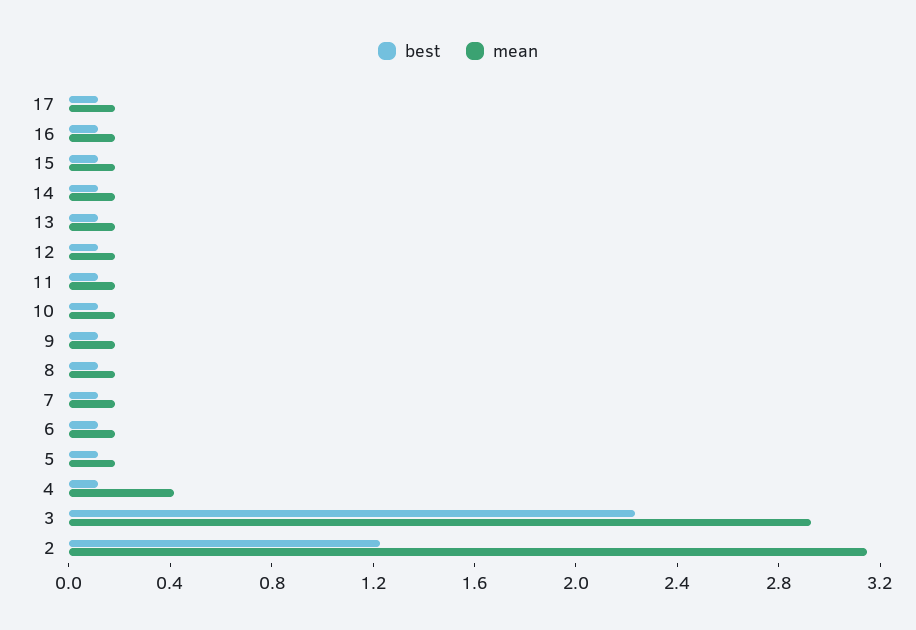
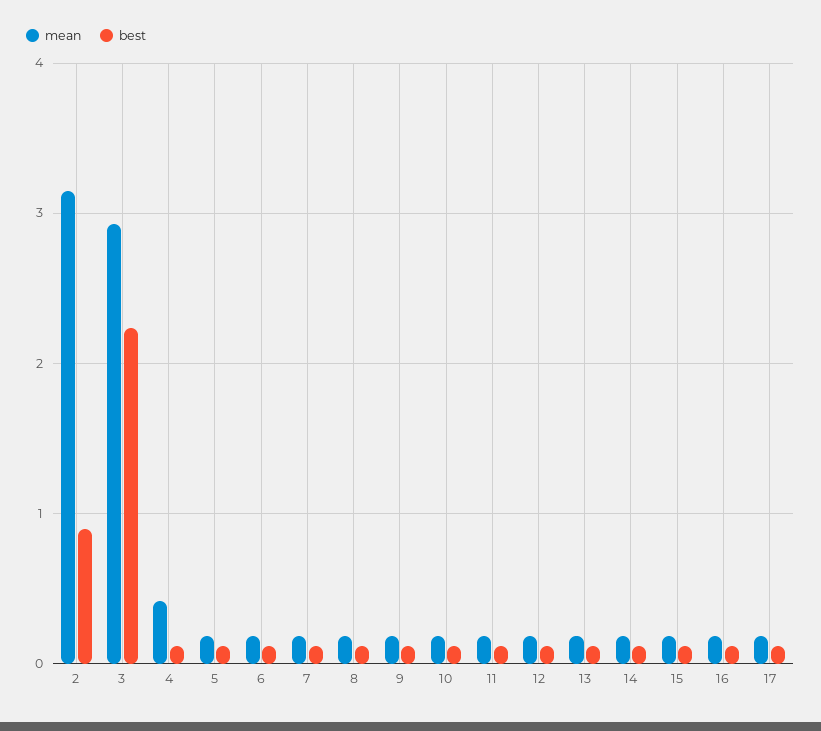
best, 2: 1.2 -> 0.9

